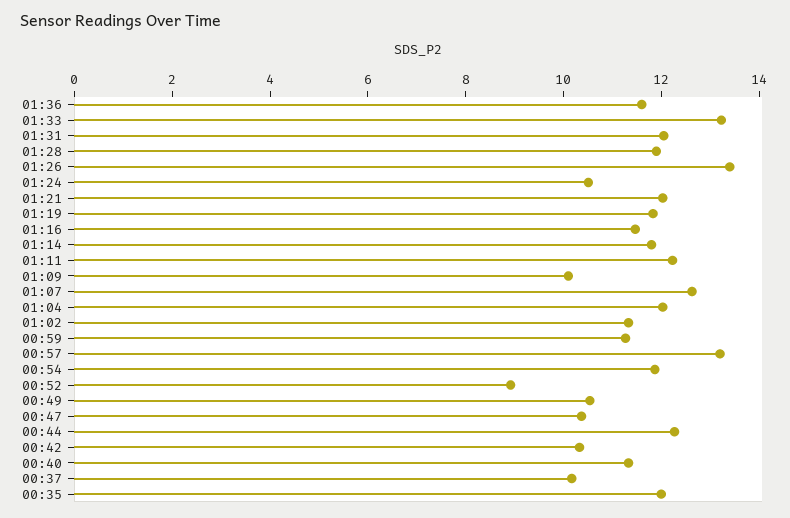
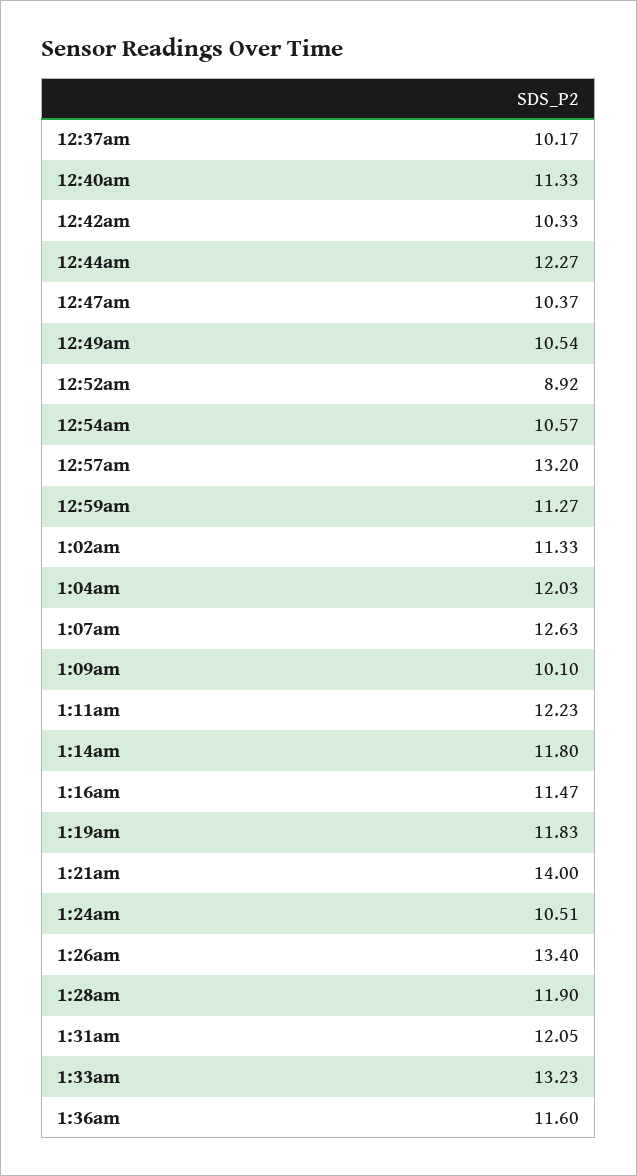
01:21: 12 -> 14
00:54: 12 -> 10.57
00:35: 12 -> none

